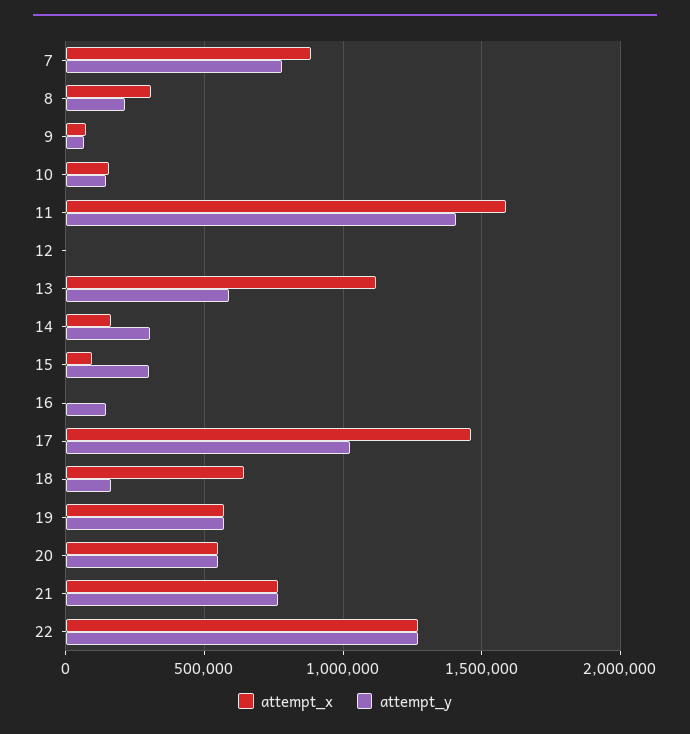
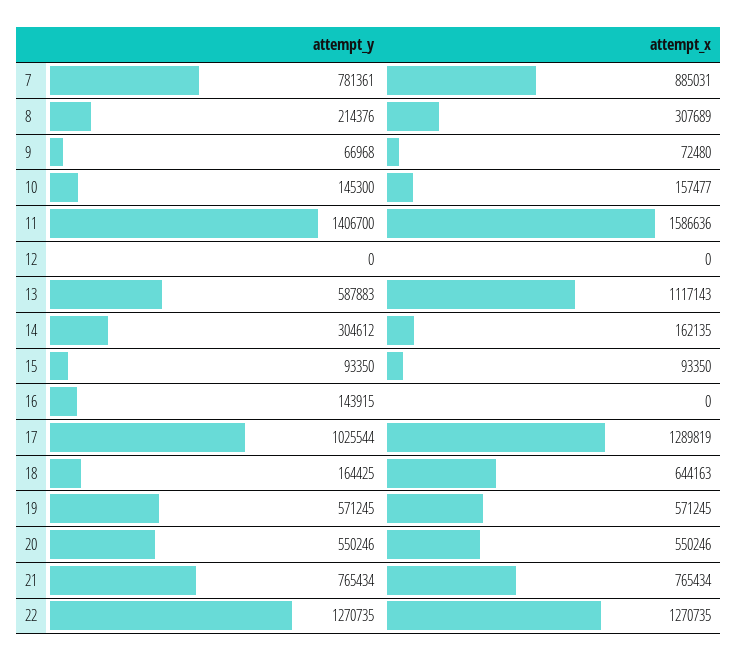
attempt_y, 15: 300000 -> 93350
attempt_x, 17: 1450000 -> 1289819

